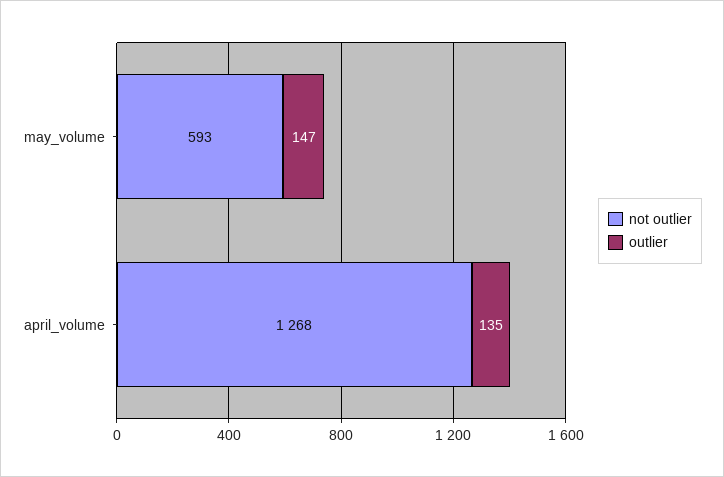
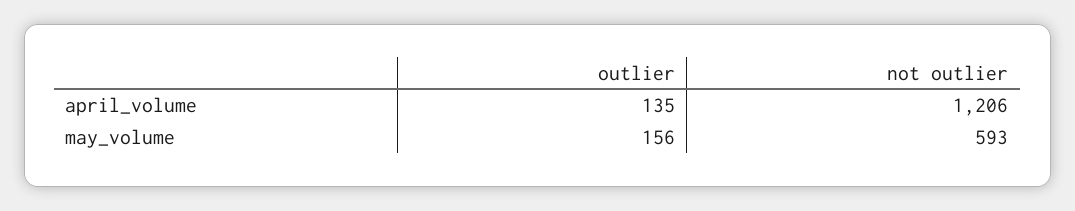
outlier, may_volume: 147 -> 156
not outlier, april_volume: 1268 -> 1206

